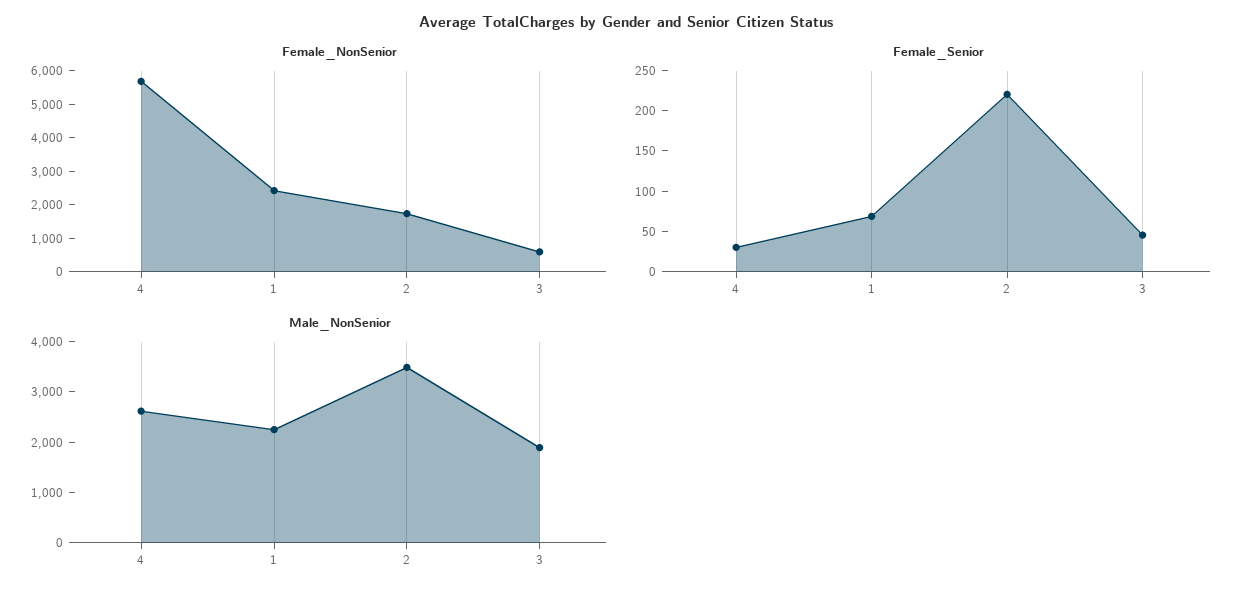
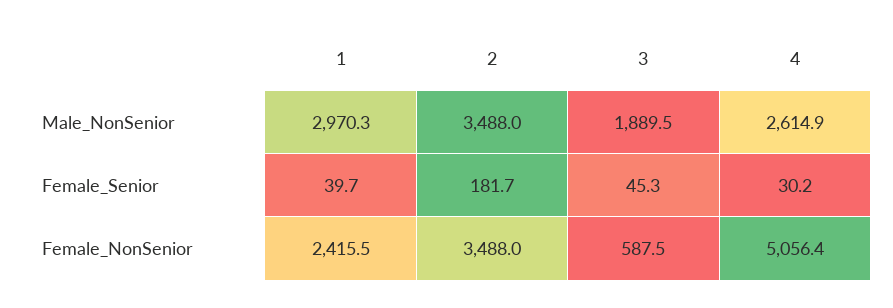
Female_NonSenior, 4: 5750 -> 5056.4
Female_NonSenior, 2: 1750 -> 3488
Female_Senior, 1: 70 -> 39.7
Female_Senior, 2: 220 -> 181.7
Male_NonSenior, 1: 2200 -> 2970.3

